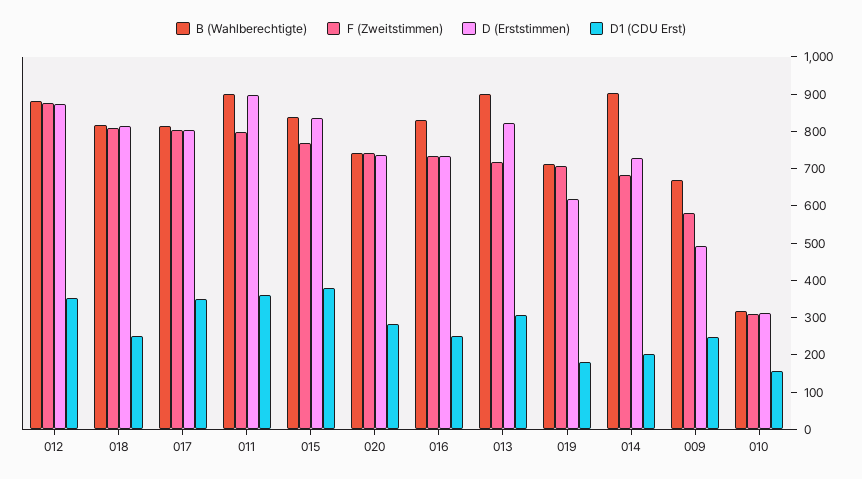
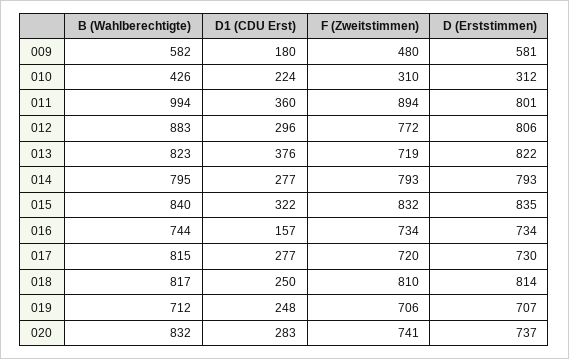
F (Zweitstimmen), 012: 875 -> 772
D (Erststimmen), 012: 875 -> 806
D1 (CDU Erst), 012: 350 -> 296
F (Zweitstimmen), 017: 800 -> 720
D (Erststimmen), 017: 800 -> 730
D1 (CDU Erst), 017: 350 -> 277
B (Wahlberechtigte), 011: 900 -> 994
F (Zweitstimmen), 011: 800 -> 894
D (Erststimmen), 011: 900 -> 801
F (Zweitstimmen), 015: 775 -> 832
D1 (CDU Erst), 015: 375 -> 322
B (Wahlberechtigte), 020: 750 -> 832
B (Wahlberechtigte), 016: 825 -> 744
D1 (CDU Erst), 016: 250 -> 157
B (Wahlberechtigte), 013: 900 -> 823
D1 (CDU Erst), 013: 300 -> 376
D (Erststimmen), 019: 625 -> 707
D1 (CDU Erst), 019: 175 -> 248
B (Wahlberechtigte), 014: 900 -> 795
F (Zweitstimmen), 014: 675 -> 793
D (Erststimmen), 014: 725 -> 793
D1 (CDU Erst), 014: 200 -> 277
B (Wahlberechtigte), 009: 675 -> 582
F (Zweitstimmen), 009: 575 -> 480
D (Erststimmen), 009: 500 -> 581
D1 (CDU Erst), 009: 250 -> 180
B (Wahlberechtigte), 010: 325 -> 426
D1 (CDU Erst), 010: 150 -> 224

